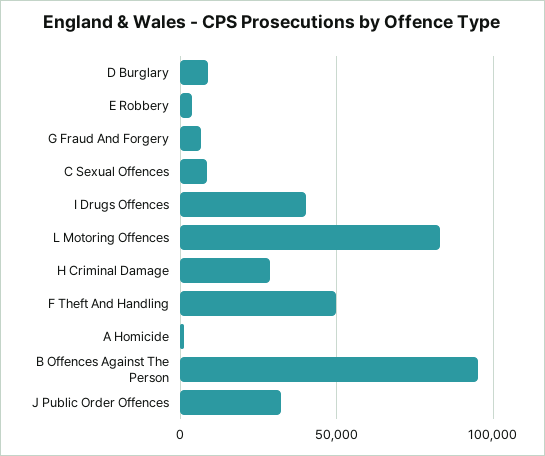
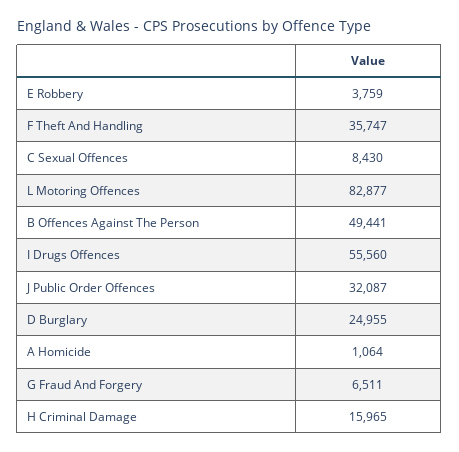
D Burglary: 10000 -> 24955
I Drugs Offences: 40000 -> 55560
H Criminal Damage: 30000 -> 15965
F Theft And Handling: 50000 -> 35747
B Offences Against The Person: 95000 -> 49441

